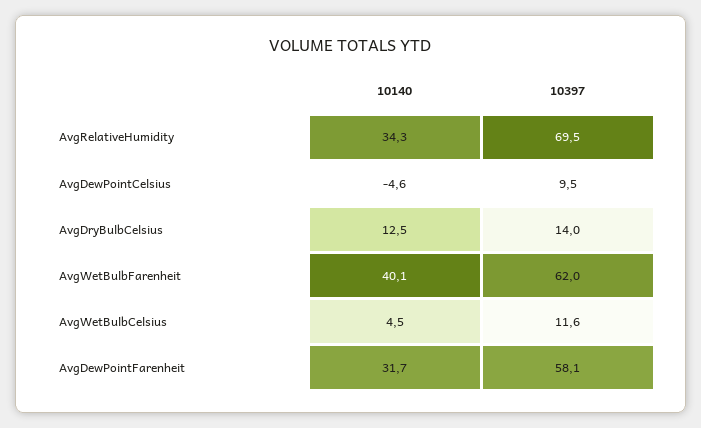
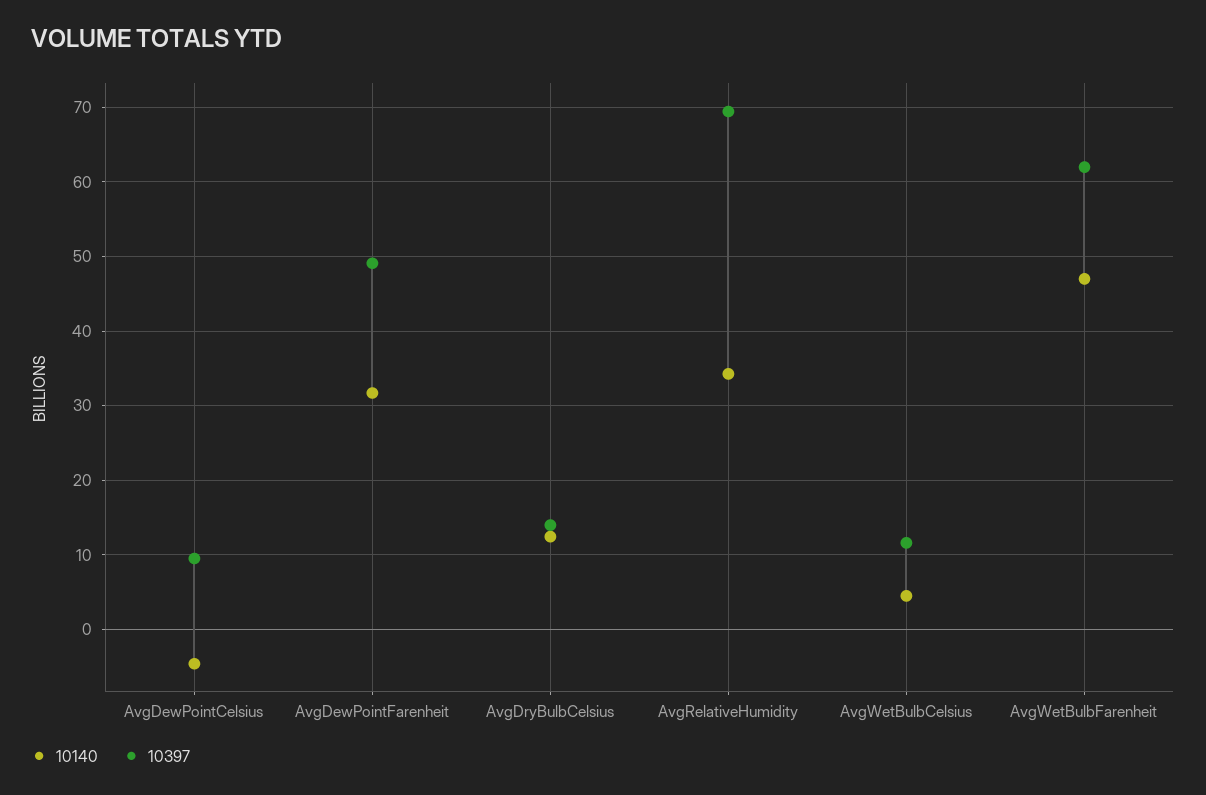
10140, AvgWetBulbFarenheit: 40.1 -> 47
10397, AvgDewPointFarenheit: 58.1 -> 49

